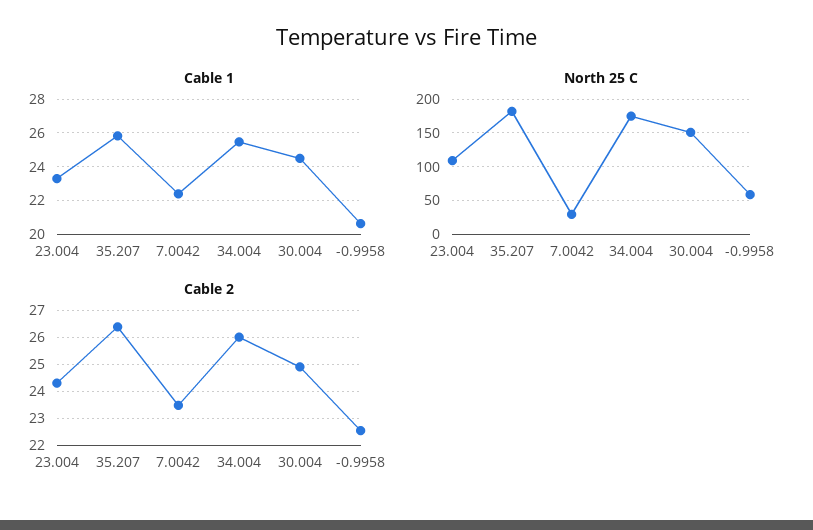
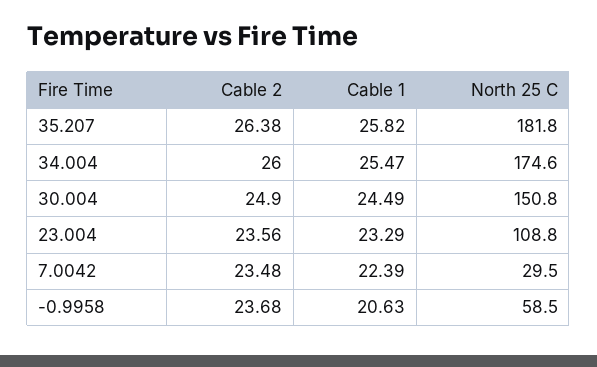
Cable 2, 23.004: 24.25 -> 23.56
Cable 2, -0.9958: 22.5 -> 23.68

